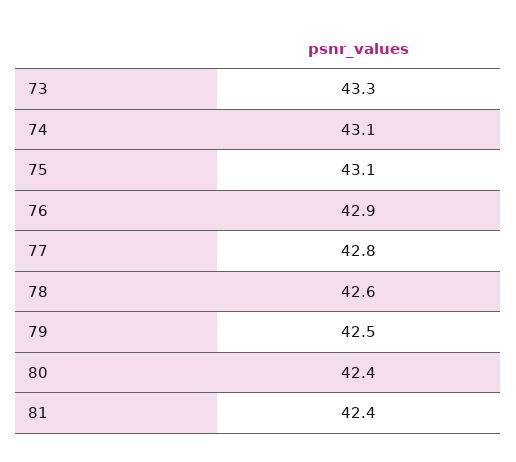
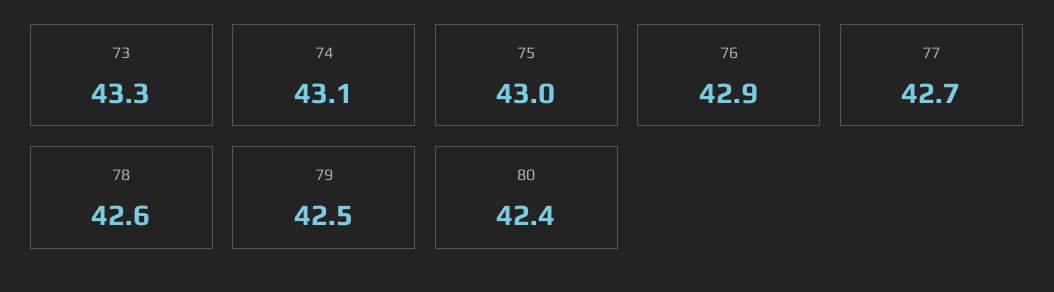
75: 43.1 -> 43
77: 42.8 -> 42.7
81: 42.4 -> none

